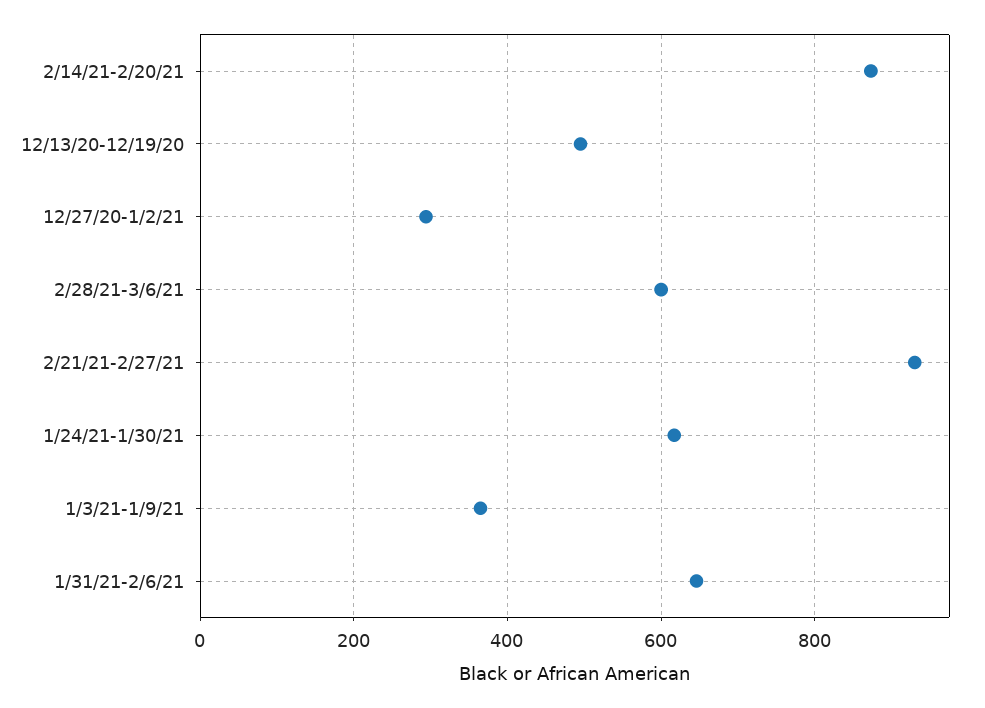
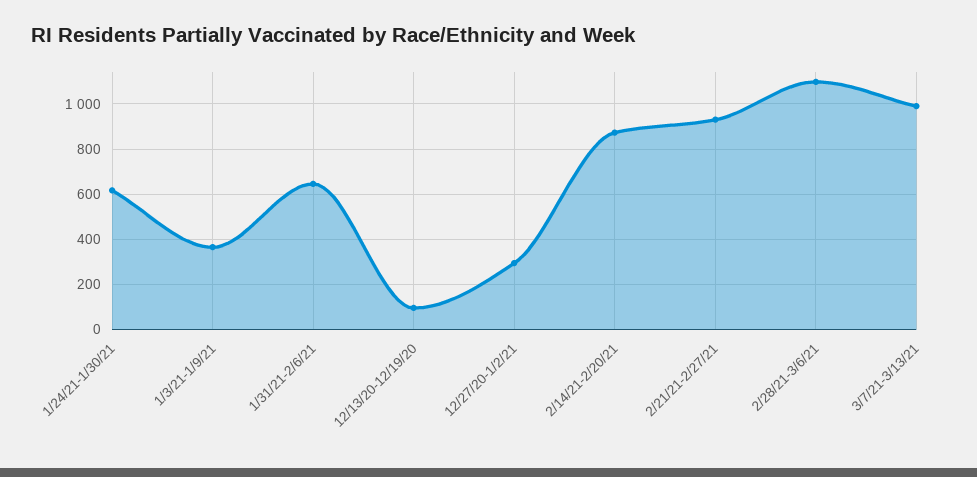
12/13/20-12/19/20: 500 -> 100
2/28/21-3/6/21: 600 -> 1100
3/7/21-3/13/21: none -> 1000

